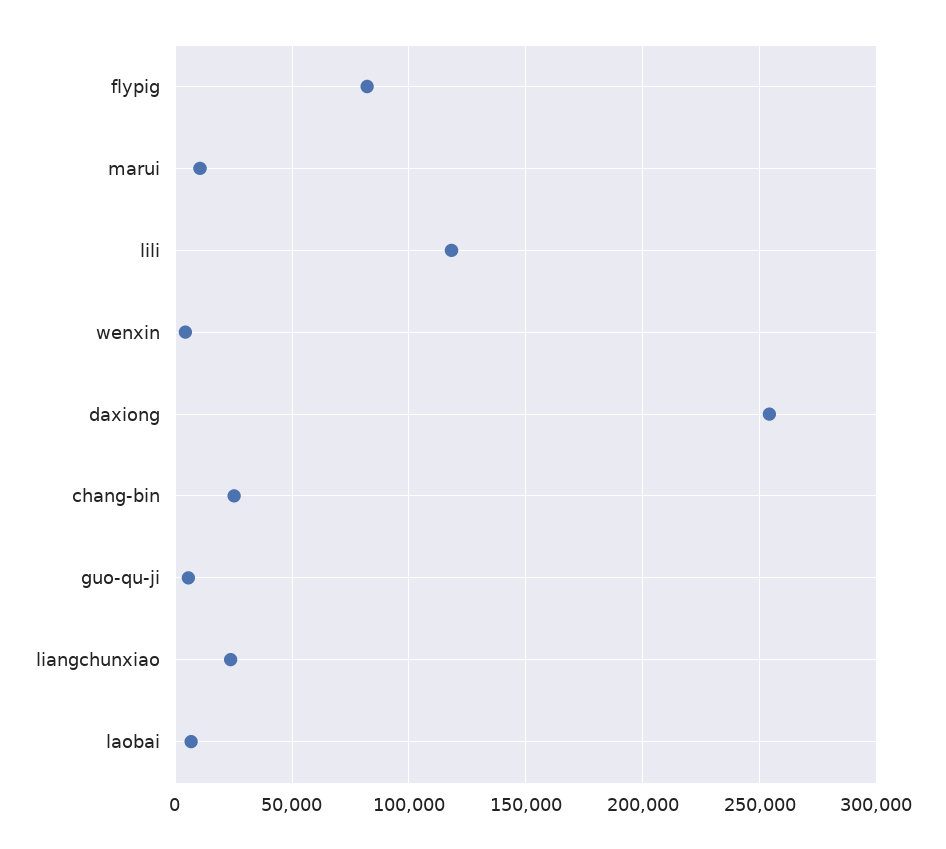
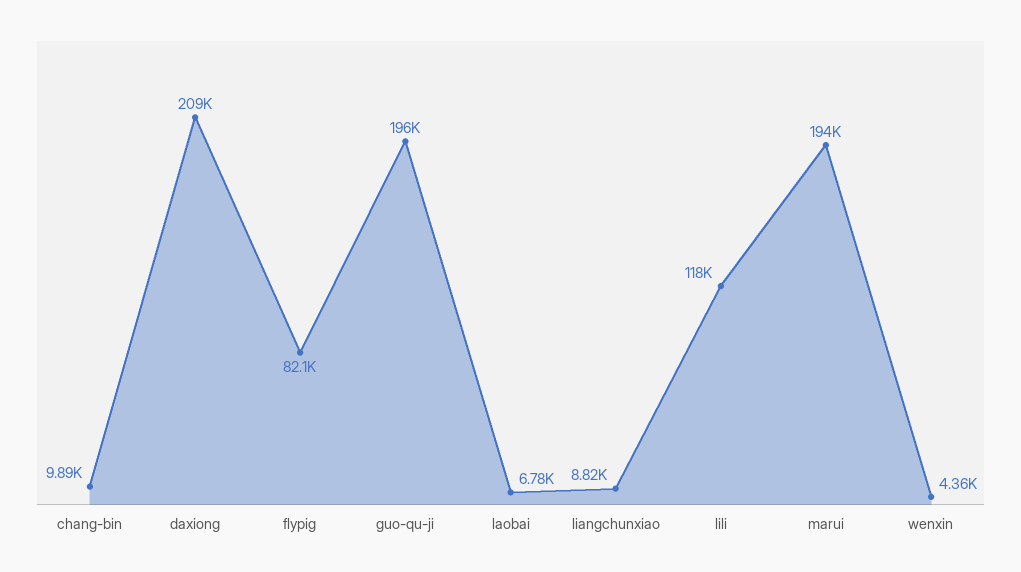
marui: 10000 -> 194000
daxiong: 255000 -> 209000
chang-bin: 25000 -> 9890
guo-qu-ji: 5000 -> 196000
liangchunxiao: 25000 -> 8820

